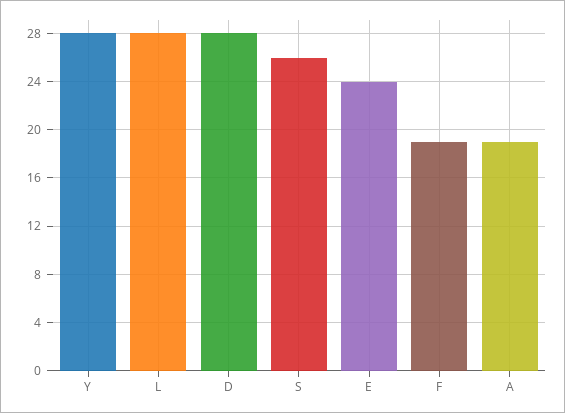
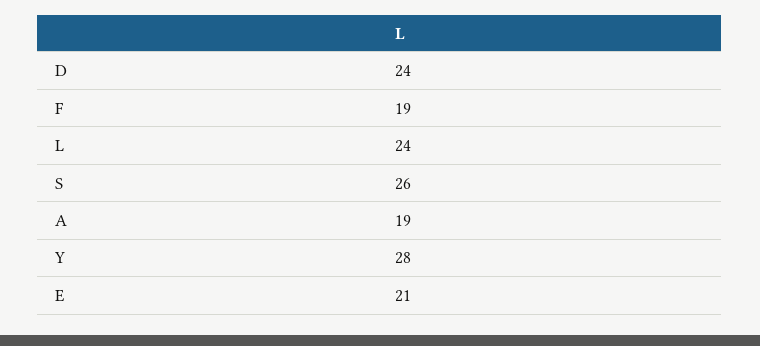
L: 28 -> 24
D: 28 -> 24
E: 24 -> 21

